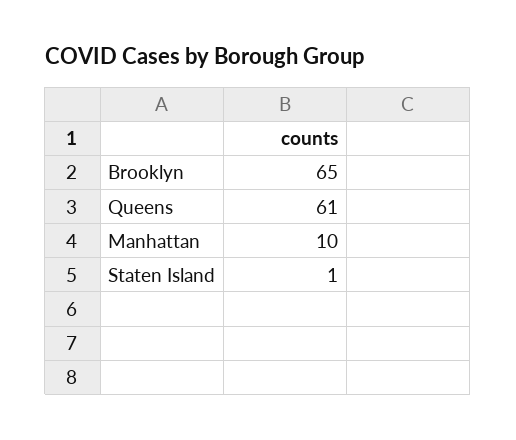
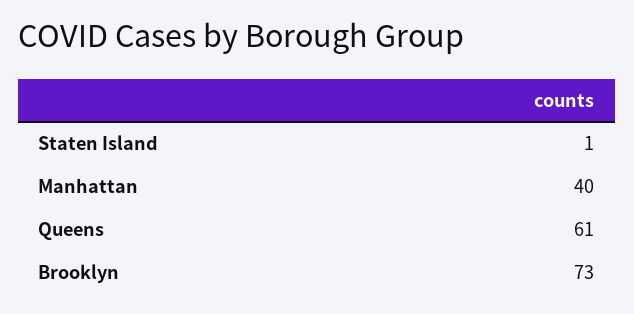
Brooklyn: 65 -> 73
Manhattan: 10 -> 40

